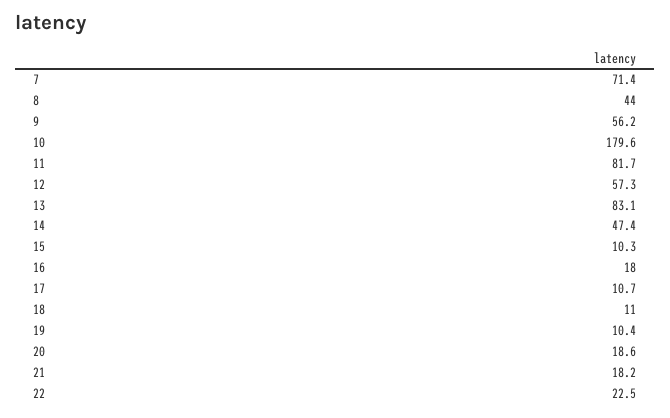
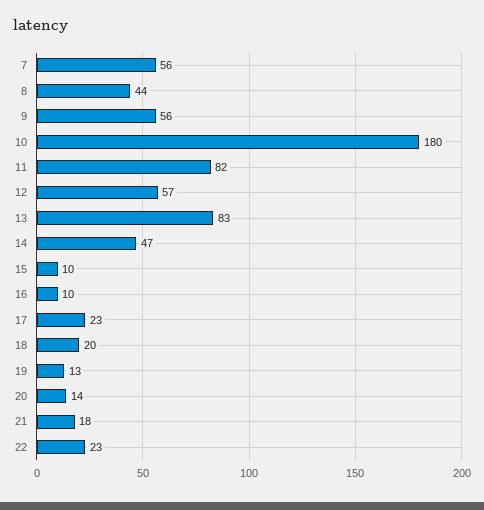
7: 71.4 -> 56
16: 18 -> 10
17: 10.7 -> 23
18: 11 -> 20
19: 10.4 -> 13
20: 18.6 -> 14

